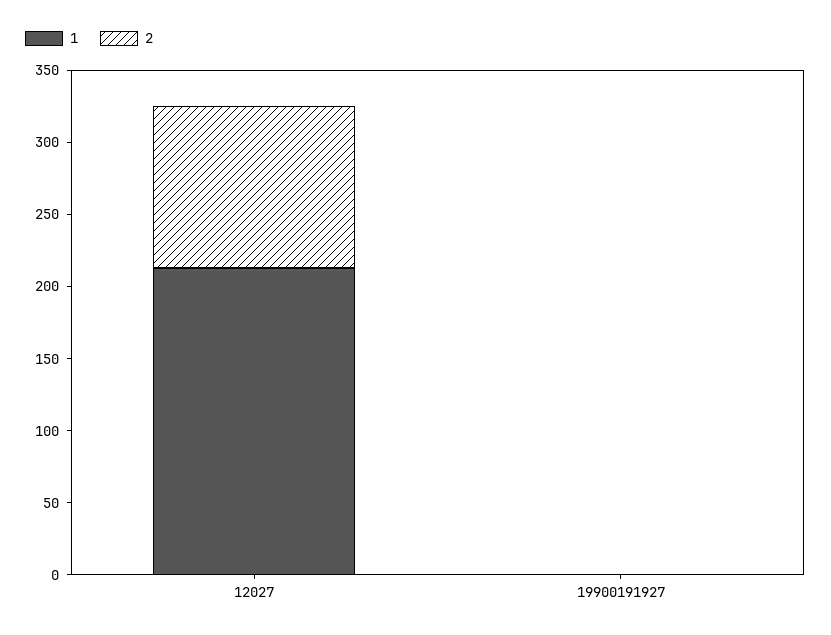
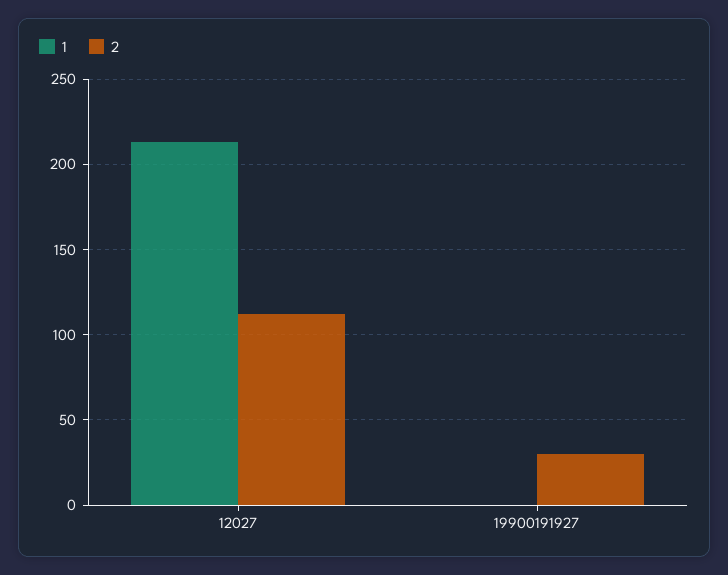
2, 19900191927: 0 -> 30

